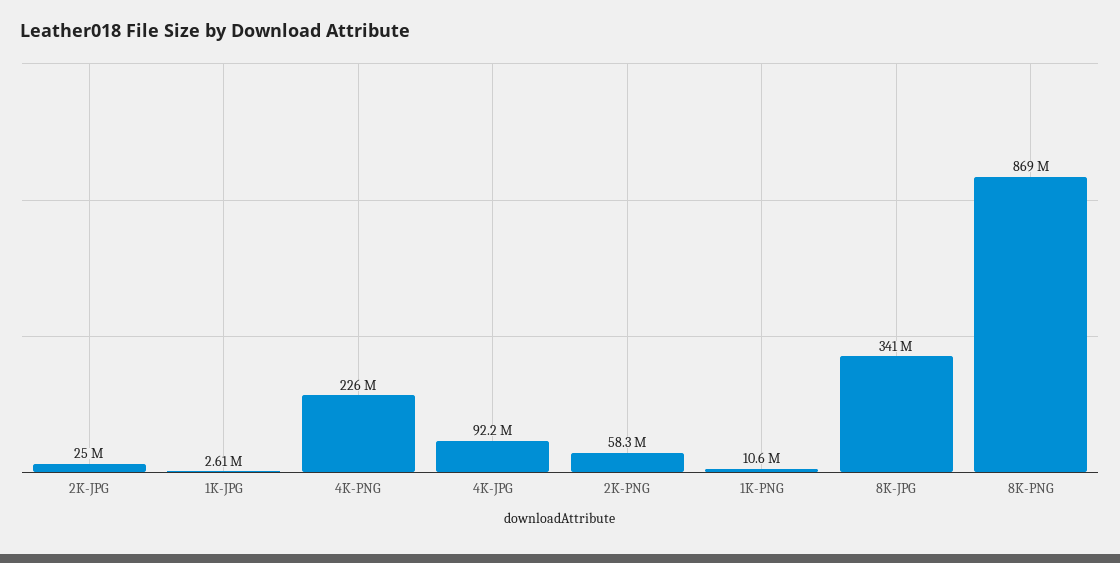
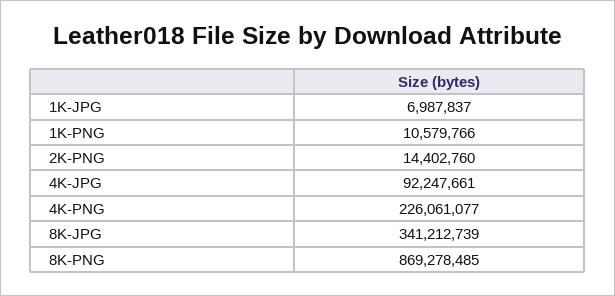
2K-JPG: 25000000 -> none
1K-JPG: 2610000 -> 6987837
2K-PNG: 58300000 -> 14402760

